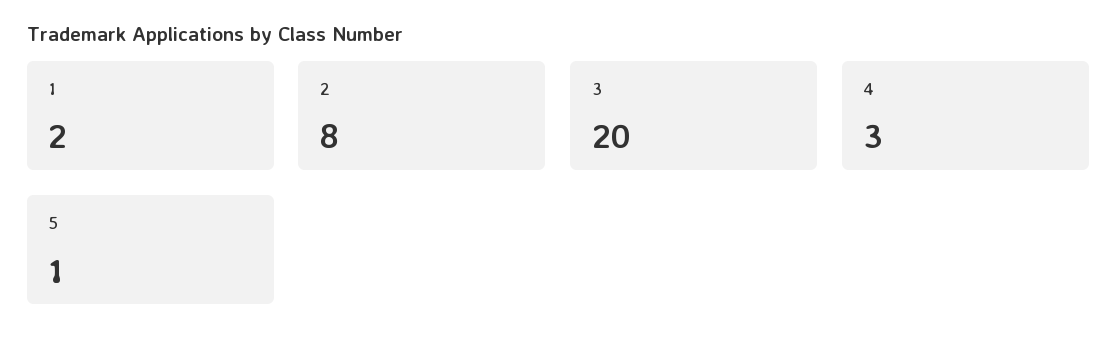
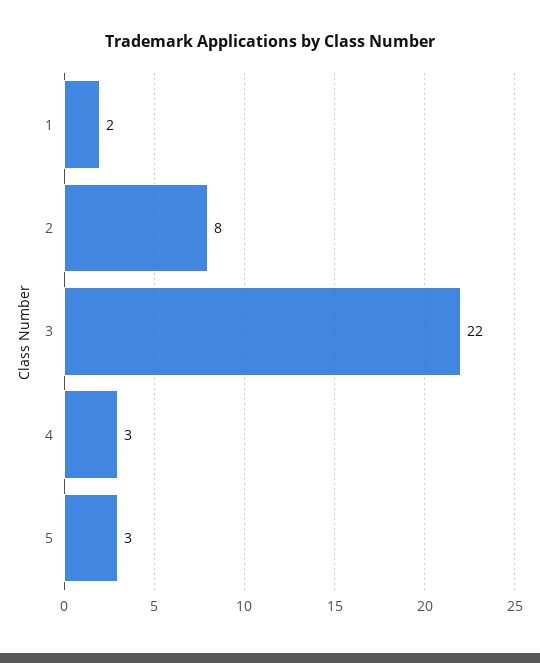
3: 20 -> 22
5: 1 -> 3

